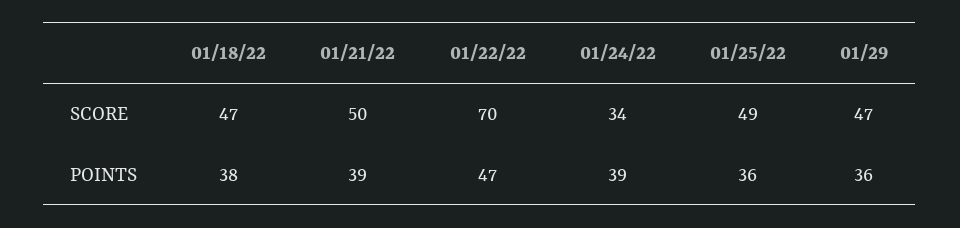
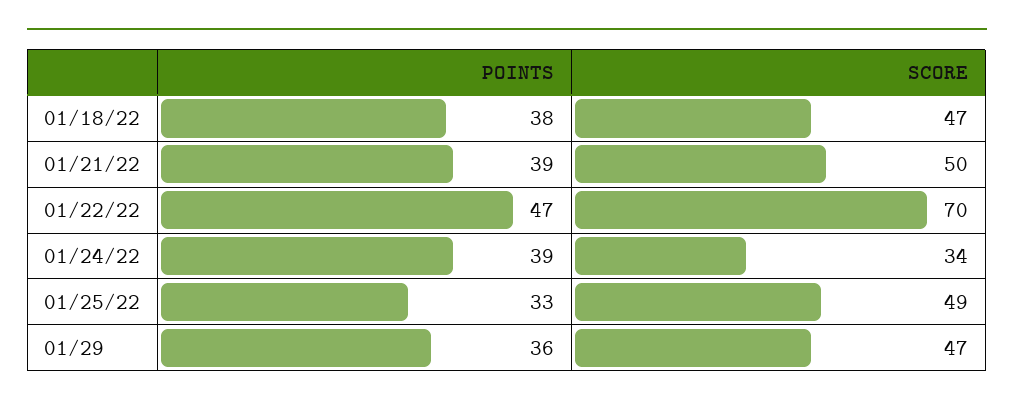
01/25/22, POINTS: 36 -> 33

